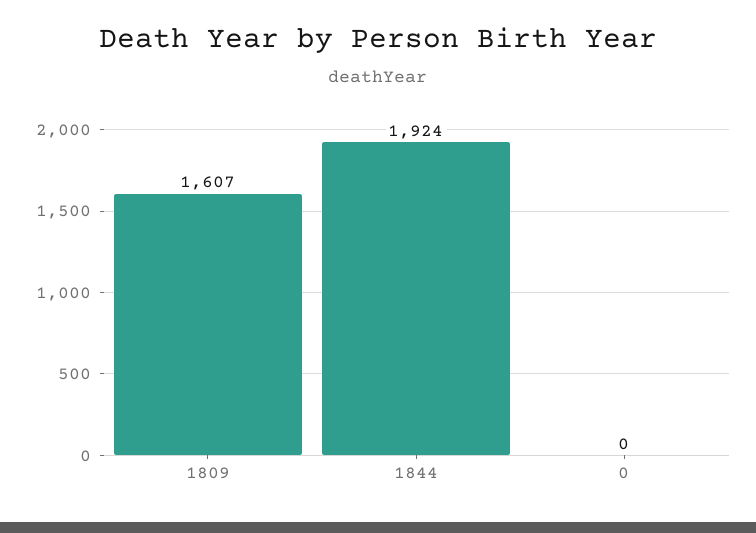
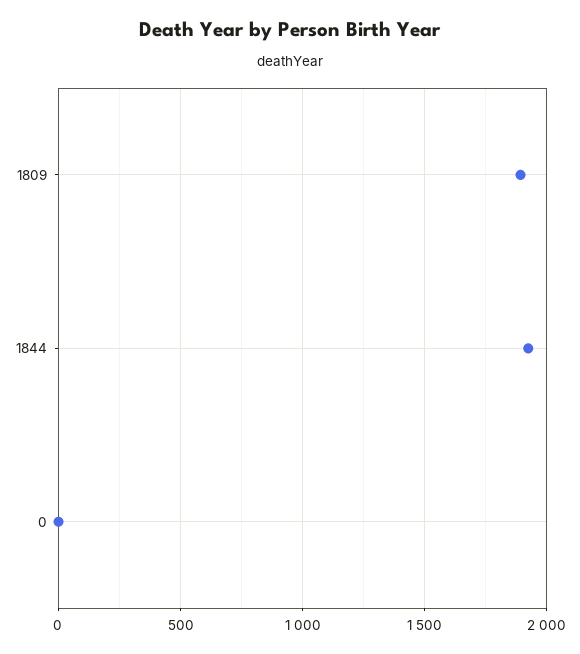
1809: 1607 -> 1900

